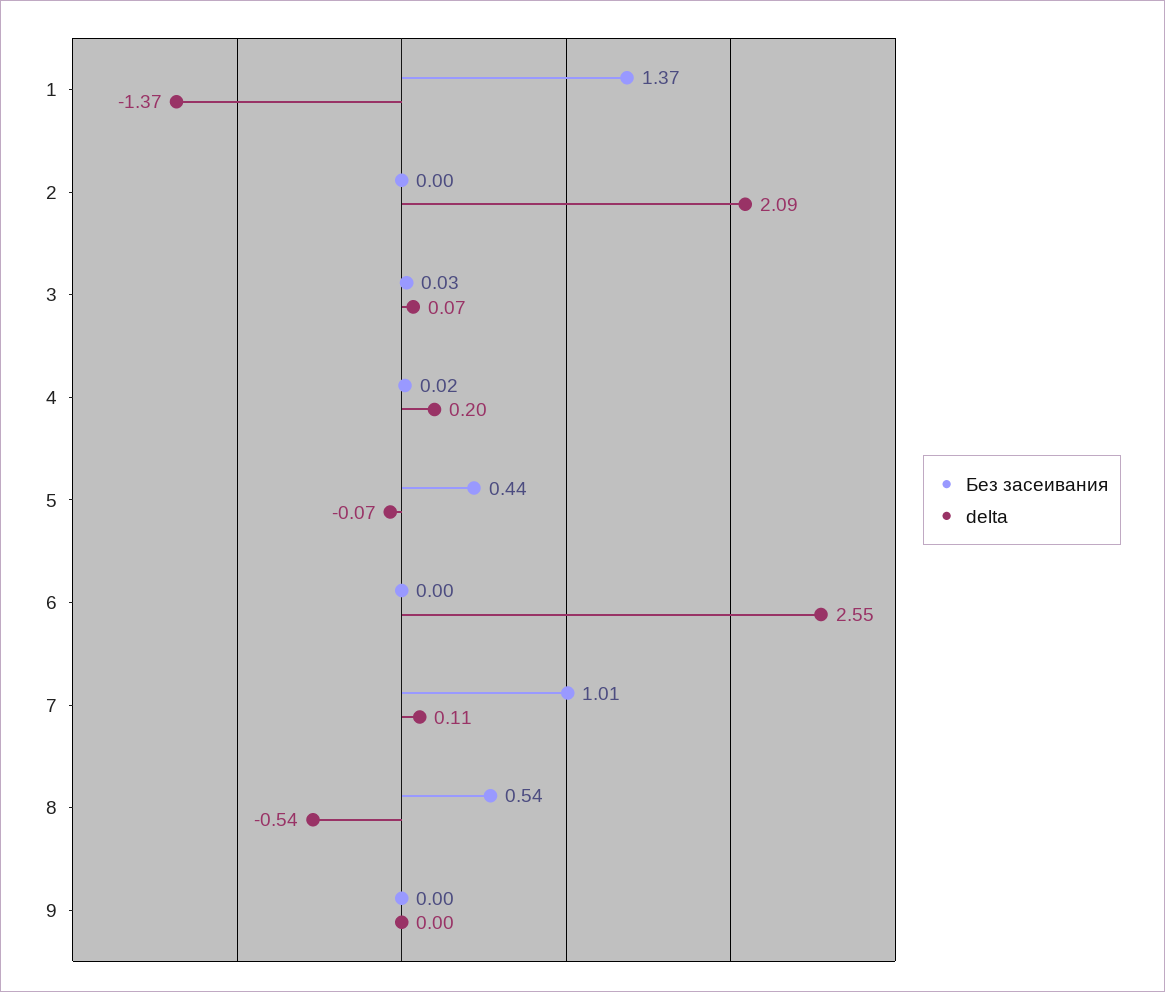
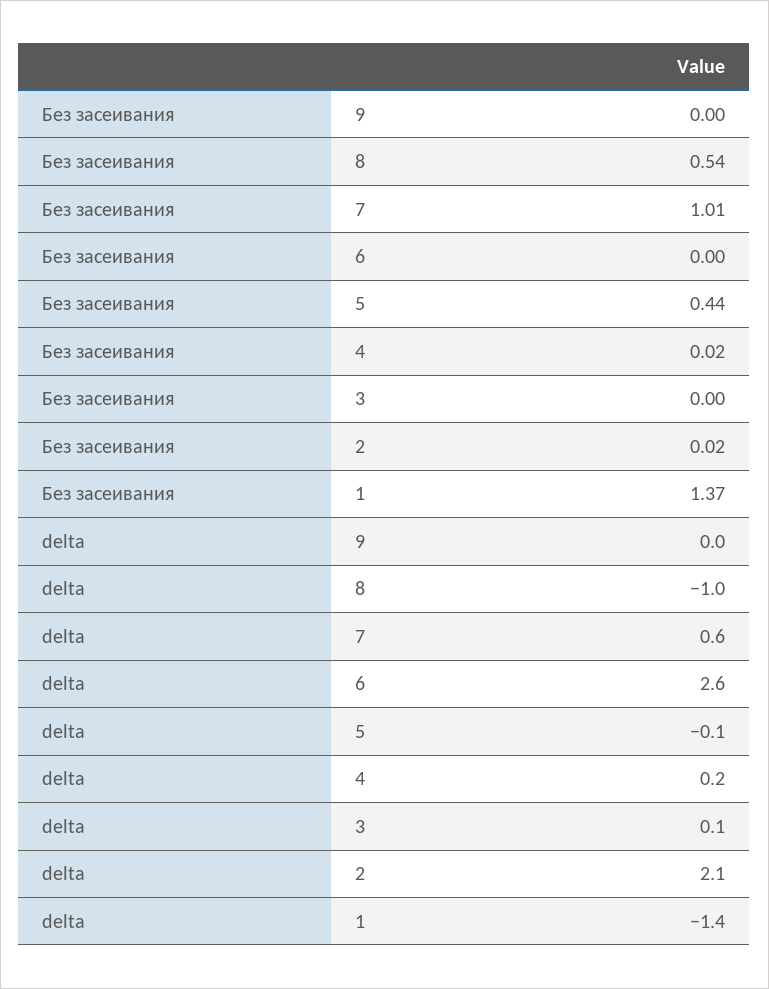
Без засеивания, 2: 0 -> 0.02
Без засеивания, 3: 0.03 -> 0
delta, 7: 0.11 -> 0.6
delta, 8: -0.54 -> -1

